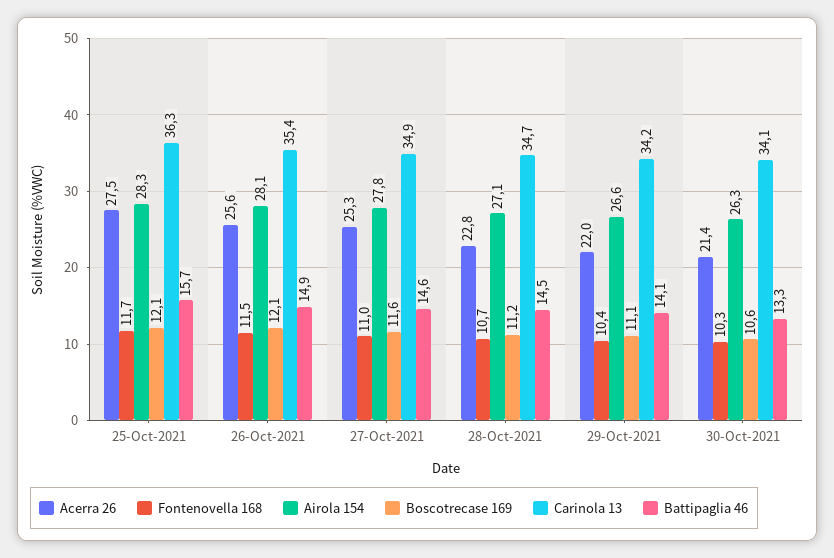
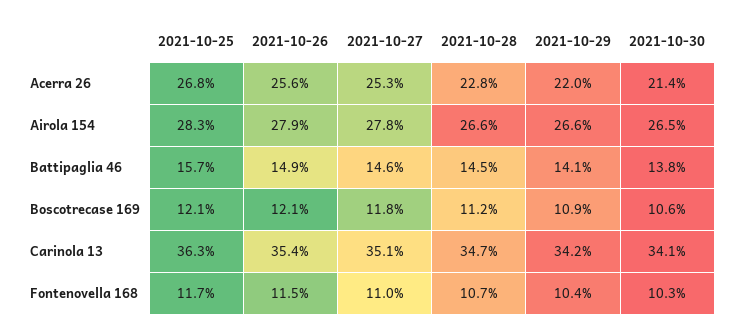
Acerra 26, 25-Oct-2021: 27.5 -> 26.8
Airola 154, 26-Oct-2021: 28.1 -> 27.9
Boscotrecase 169, 27-Oct-2021: 11.6 -> 11.8
Carinola 13, 27-Oct-2021: 34.9 -> 35.1
Airola 154, 28-Oct-2021: 27.1 -> 26.6
Boscotrecase 169, 29-Oct-2021: 11.1 -> 10.9
Airola 154, 30-Oct-2021: 26.3 -> 26.5
Battipaglia 46, 30-Oct-2021: 13.3 -> 13.8

